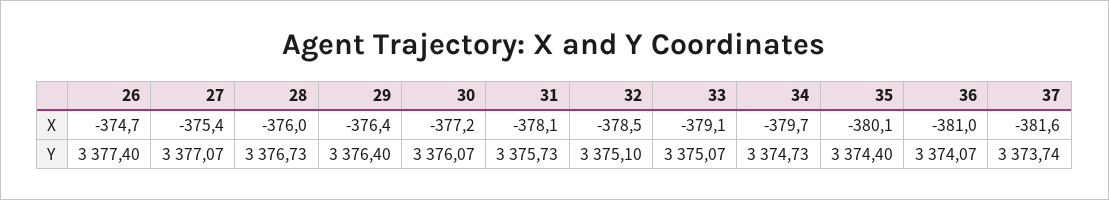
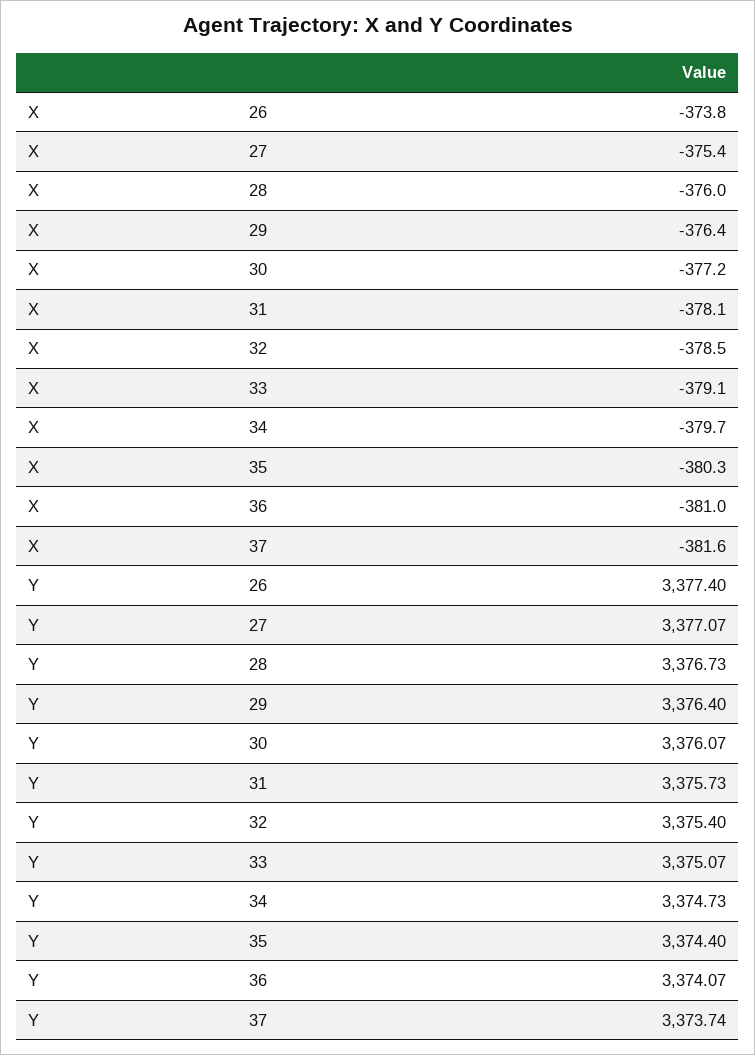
26, X: -374.7 -> -373.8
35, X: -380.1 -> -380.3
32, Y: 3375.1 -> 3375.4

